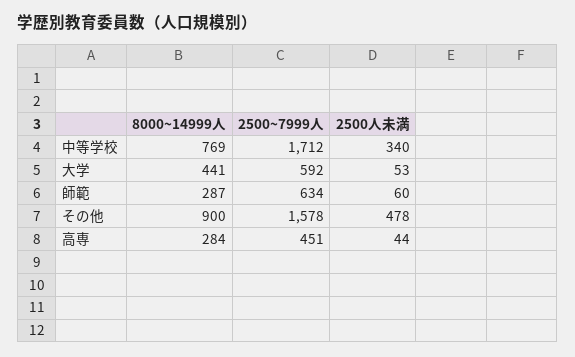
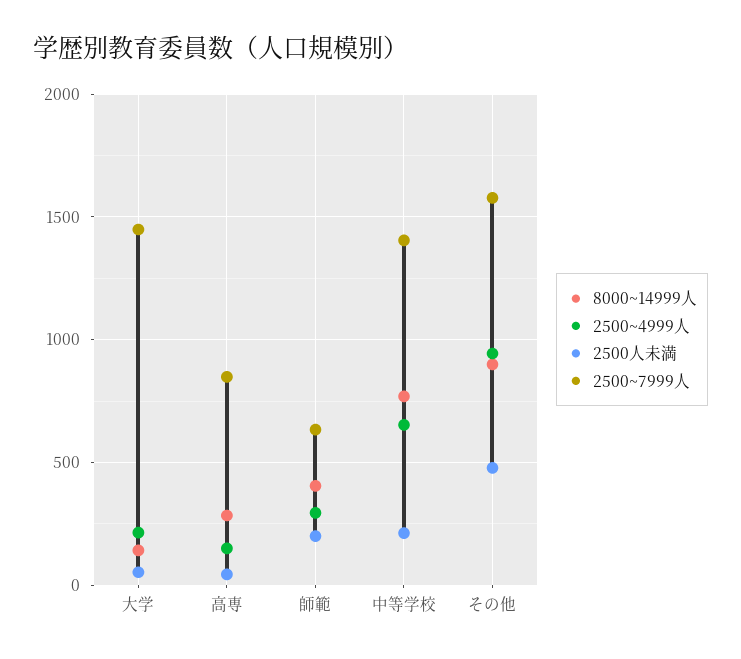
2500~7999人, 中等学校: 1712 -> 1400
2500人未満, 中等学校: 340 -> 200
8000~14999人, 大学: 441 -> 150
2500~7999人, 大学: 592 -> 1450
8000~14999人, 師範: 287 -> 400
2500人未満, 師範: 60 -> 200
2500~7999人, 高専: 451 -> 850
2500~4999人, 大学: none -> 200
2500~4999人, 高専: none -> 150
2500~4999人, 師範: none -> 300
2500~4999人, 中等学校: none -> 650
2500~4999人, その他: none -> 950

